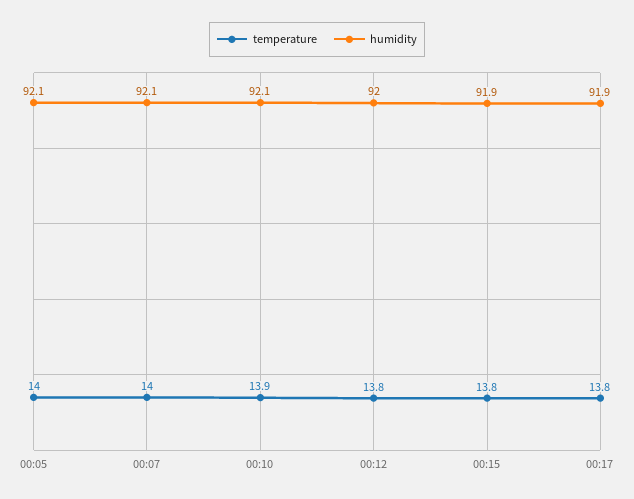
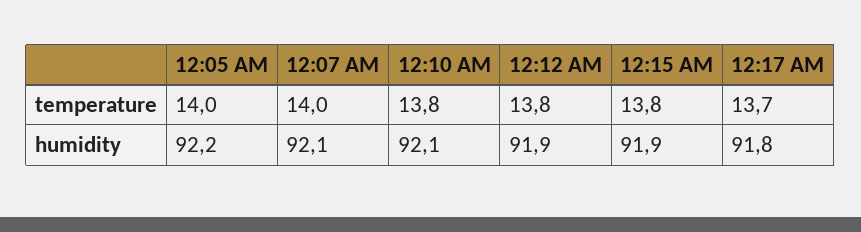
humidity, 00:05: 92.1 -> 92.2
temperature, 00:10: 13.9 -> 13.8
humidity, 00:12: 92 -> 91.9
temperature, 00:17: 13.8 -> 13.7
humidity, 00:17: 91.9 -> 91.8

